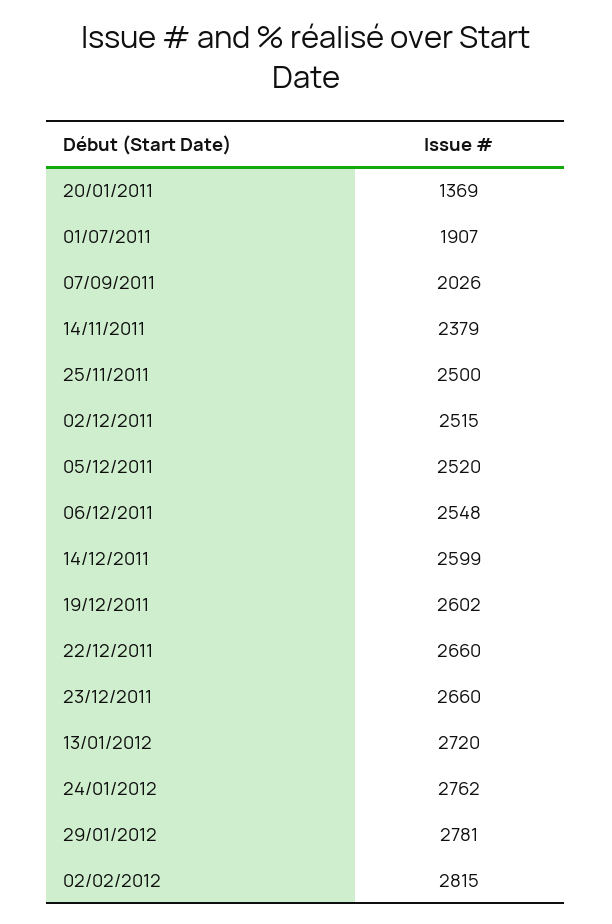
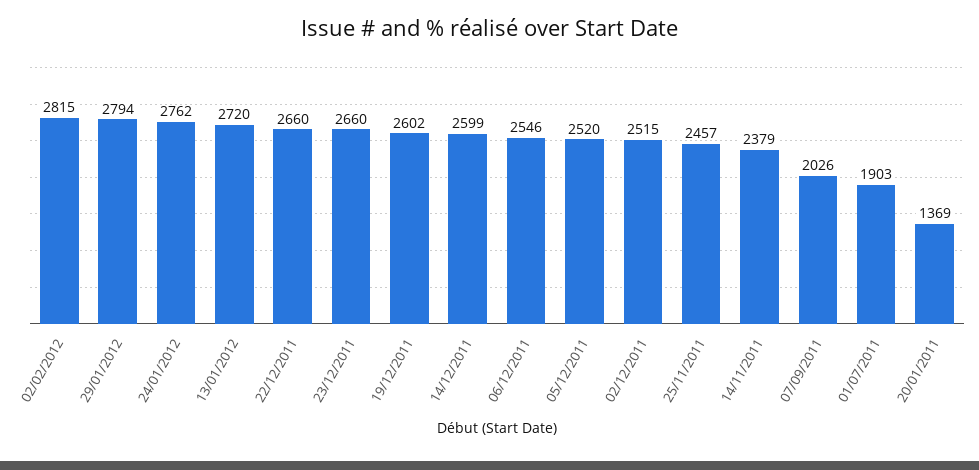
01/07/2011: 1907 -> 1903
25/11/2011: 2500 -> 2457
06/12/2011: 2548 -> 2546
29/01/2012: 2781 -> 2794

